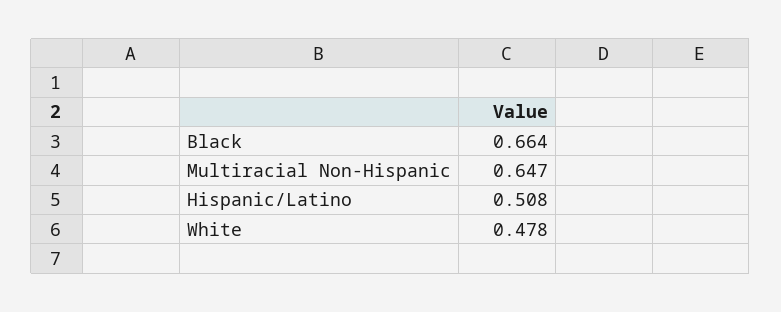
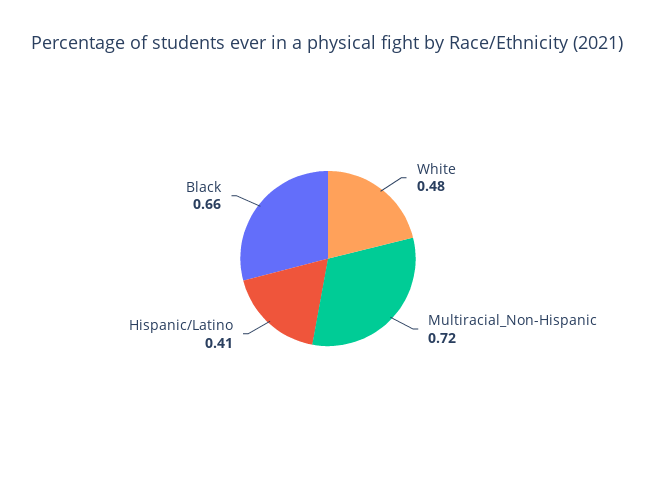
Multiracial Non-Hispanic: 0.647 -> 0.72
Hispanic/Latino: 0.508 -> 0.41

